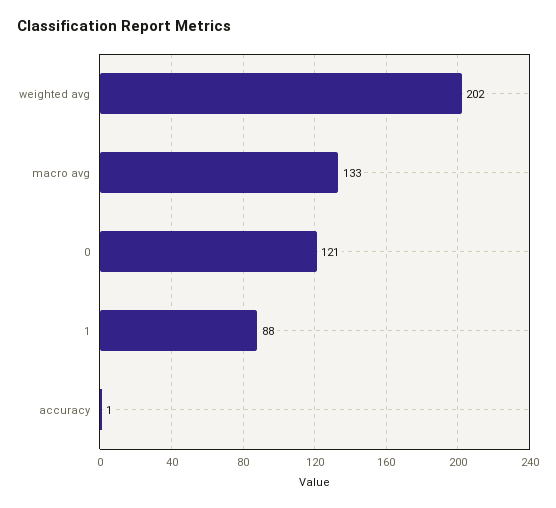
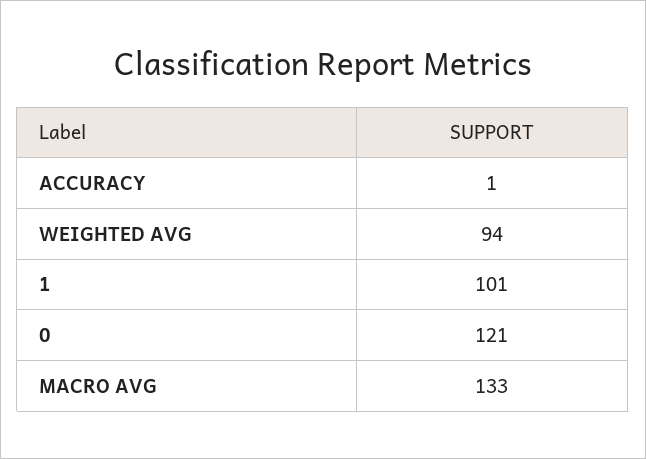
weighted avg: 202 -> 94
1: 88 -> 101

